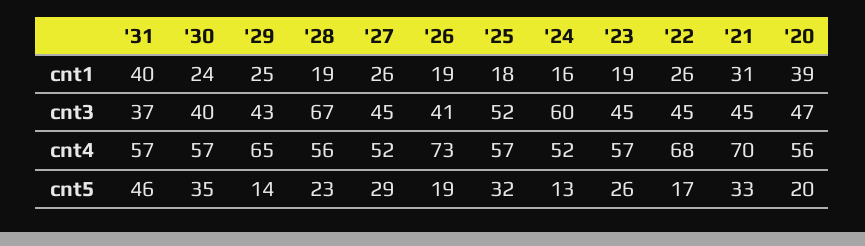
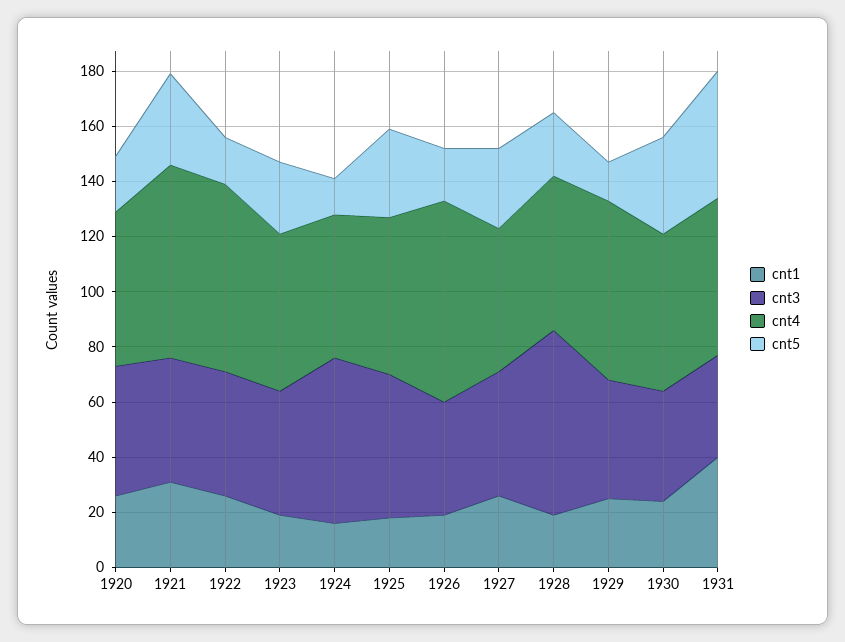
cnt1, '20: 39 -> 25

